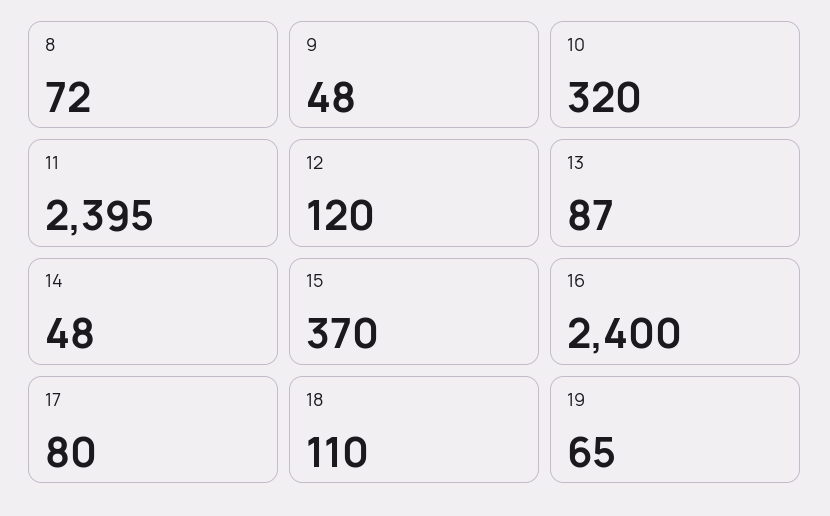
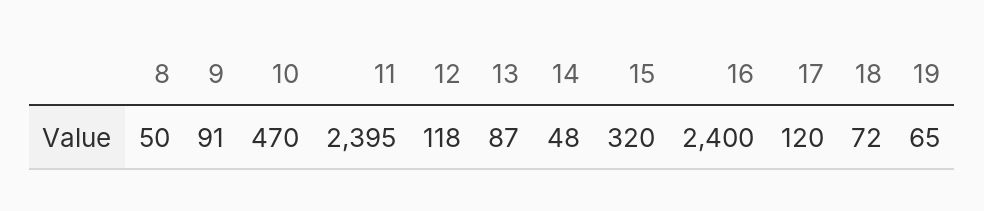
8: 72 -> 50
9: 48 -> 91
10: 320 -> 470
12: 120 -> 118
15: 370 -> 320
17: 80 -> 120
18: 110 -> 72

